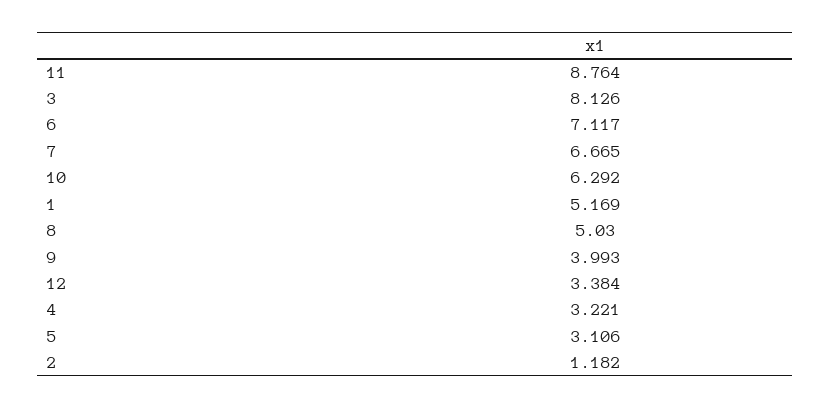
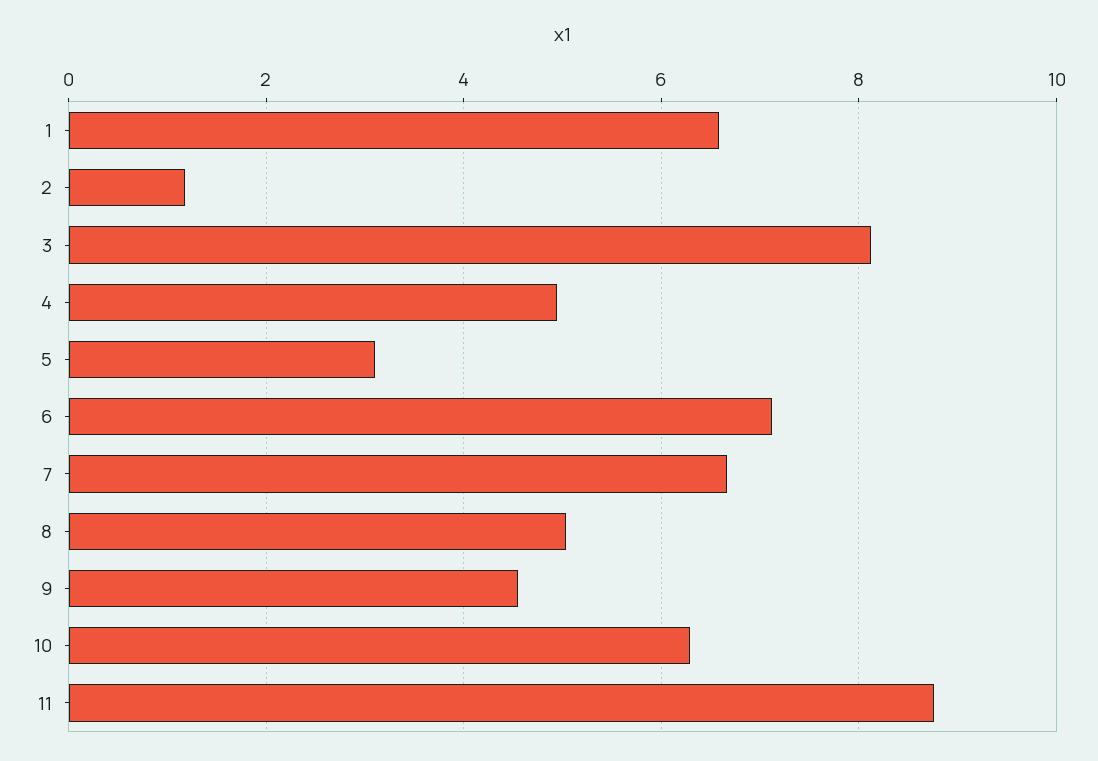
1: 5.169 -> 6.6
9: 3.993 -> 4.6
12: 3.384 -> none
4: 3.221 -> 5

